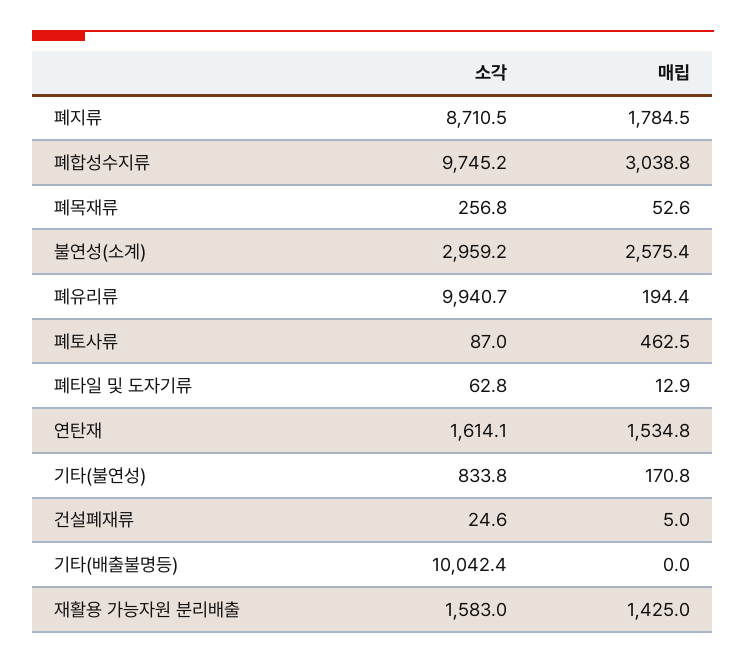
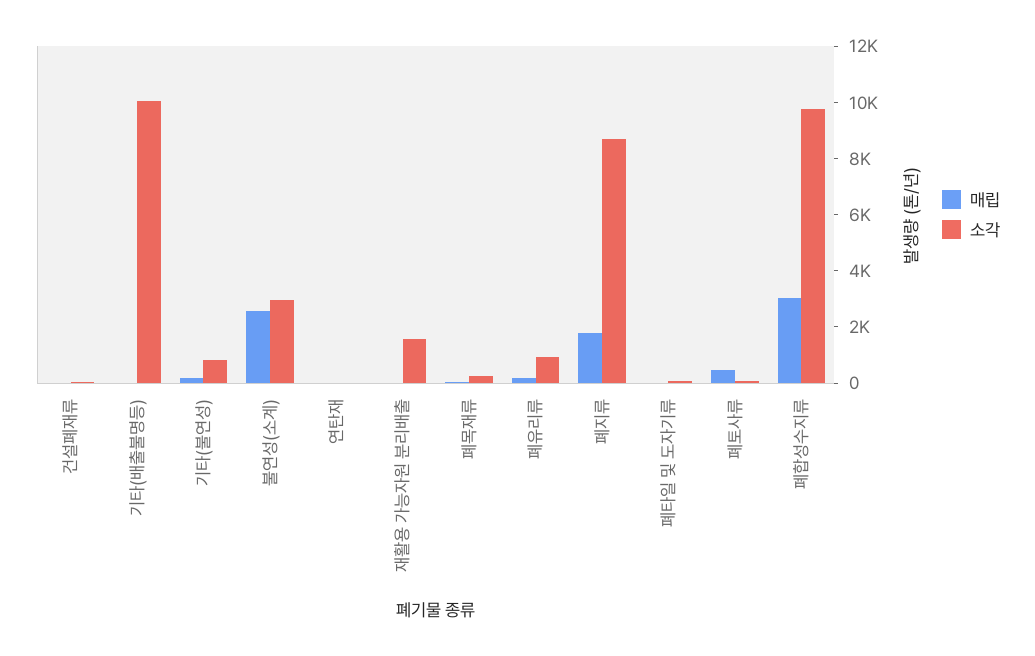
소각, 폐유리류: 9940.7 -> 1000
소각, 연탄재: 1614.1 -> 0
매립, 연탄재: 1534.8 -> 0
매립, 재활용 가능자원 분리배출: 1425 -> 0

